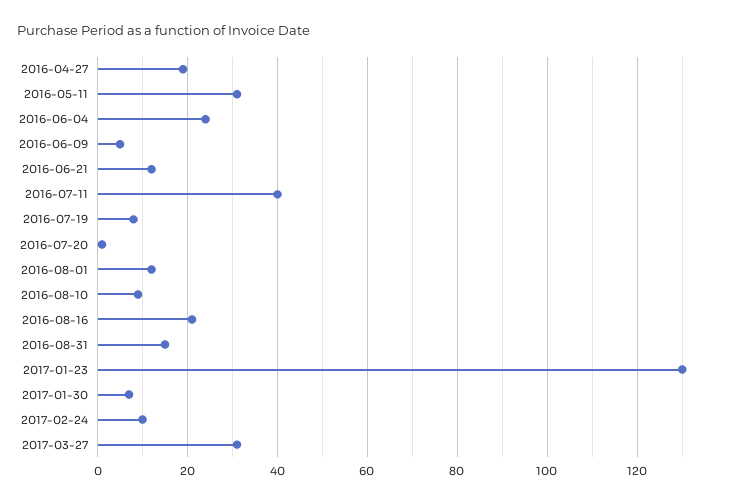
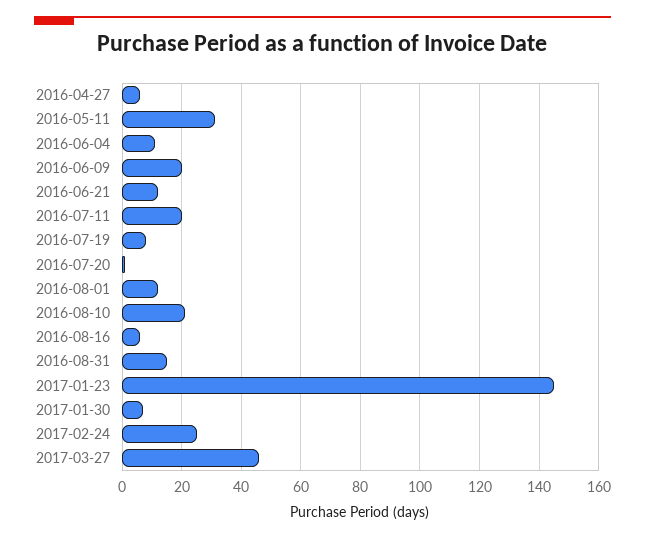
2016-04-27: 20 -> 5
2016-06-04: 25 -> 10
2016-06-09: 5 -> 20
2016-07-11: 40 -> 20
2016-08-10: 10 -> 20
2016-08-16: 20 -> 5
2017-01-23: 130 -> 145
2017-02-24: 10 -> 25
2017-03-27: 30 -> 45

